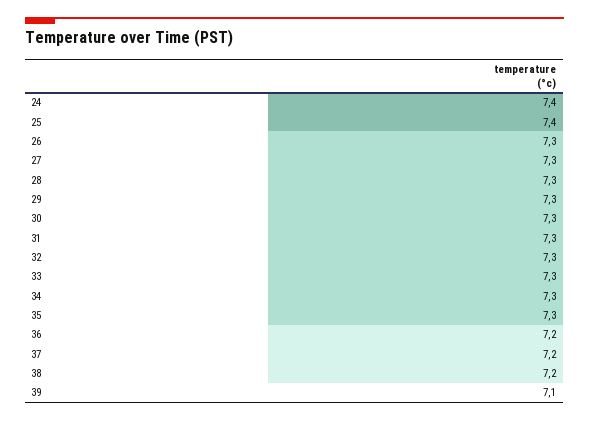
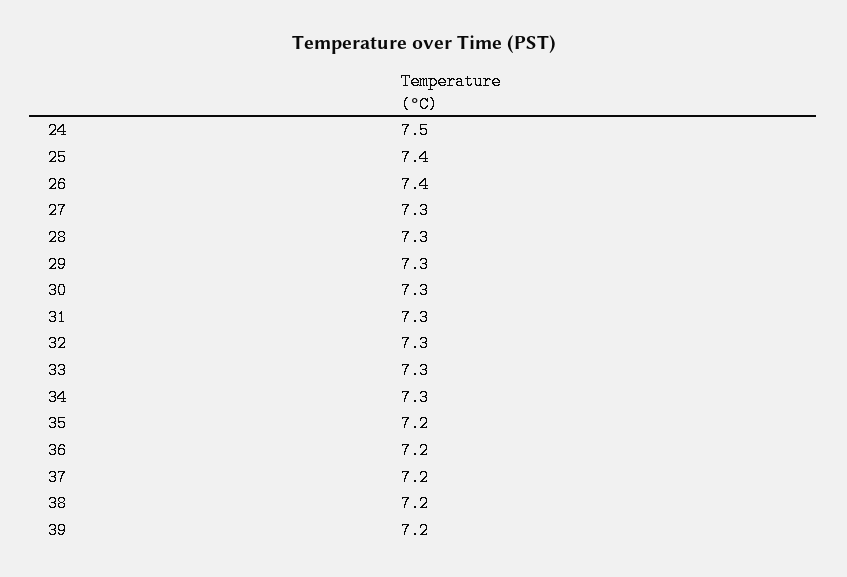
24: 7.4 -> 7.5
26: 7.3 -> 7.4
35: 7.3 -> 7.2
39: 7.1 -> 7.2

